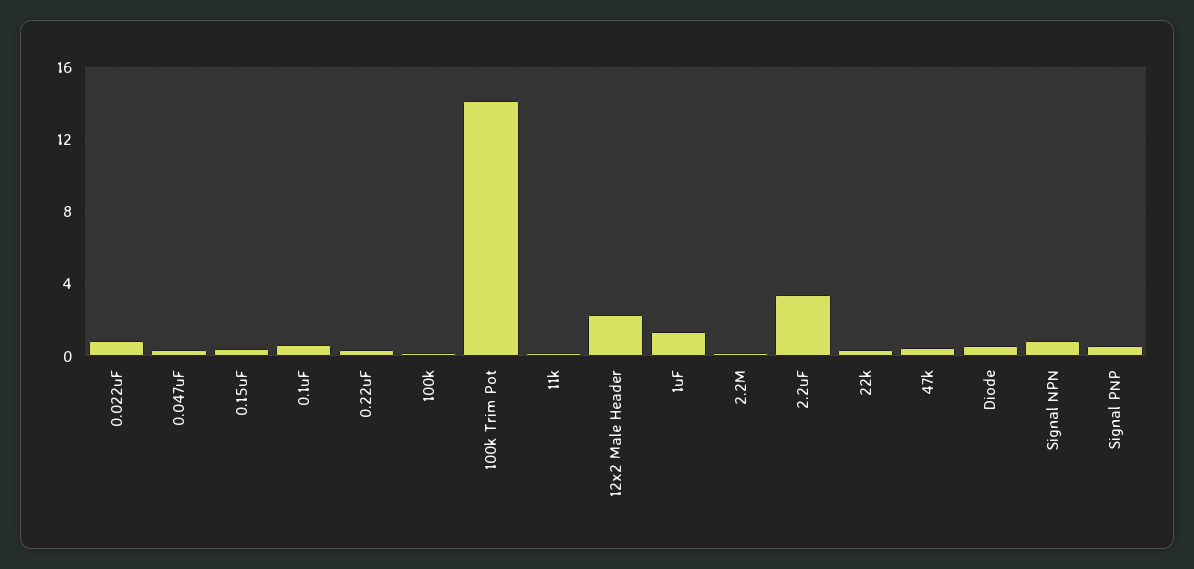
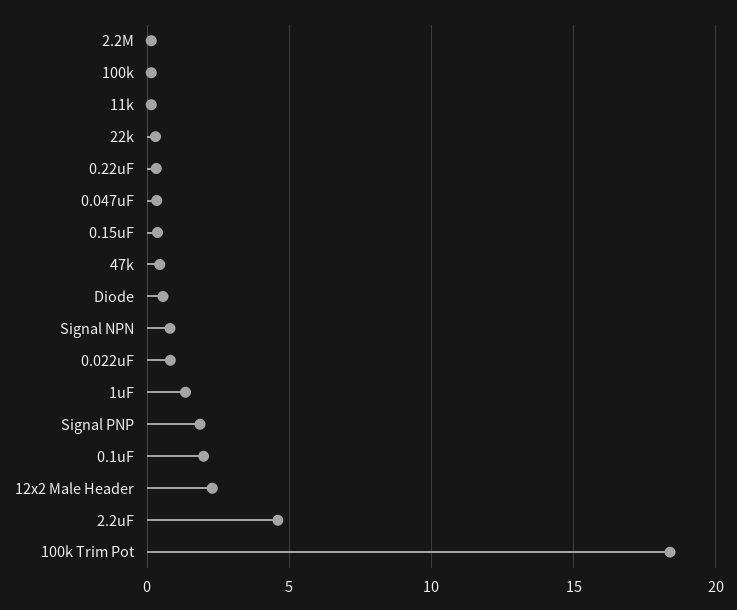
0.1uF: 0.5 -> 2
100k Trim Pot: 14 -> 18.5
2.2uF: 3.5 -> 4.5
Signal PNP: 0.5 -> 2

